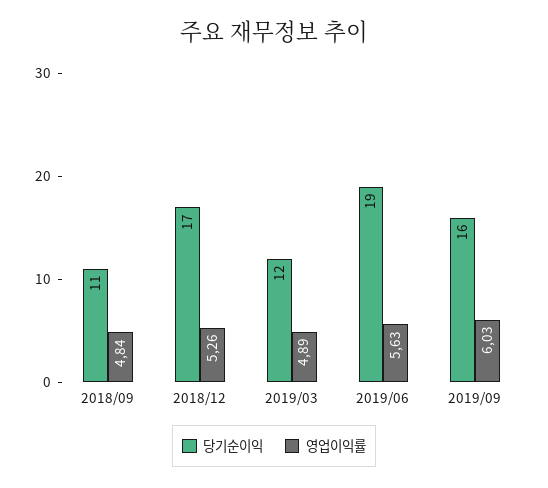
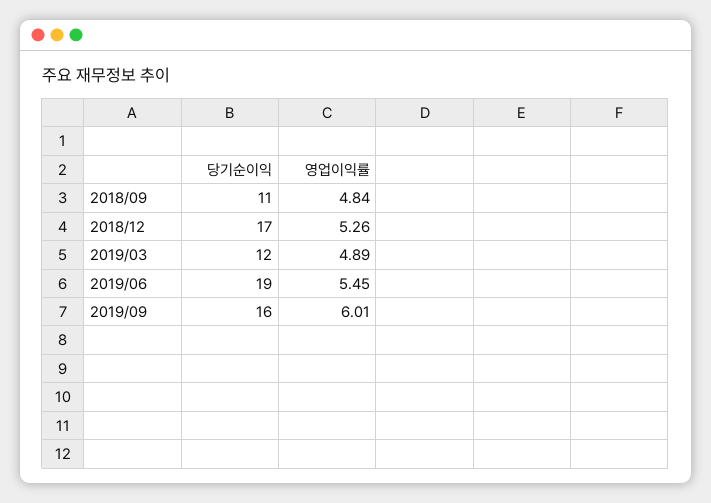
영업이익률, 2019/06: 5.63 -> 5.45
영업이익률, 2019/09: 6.03 -> 6.01

